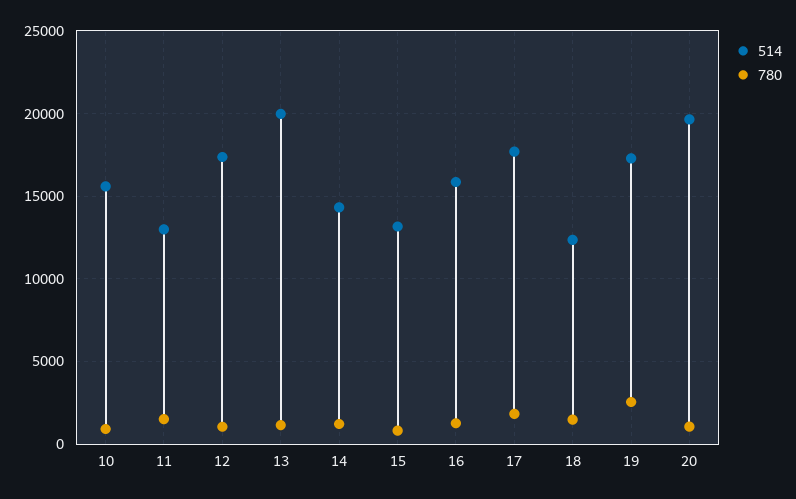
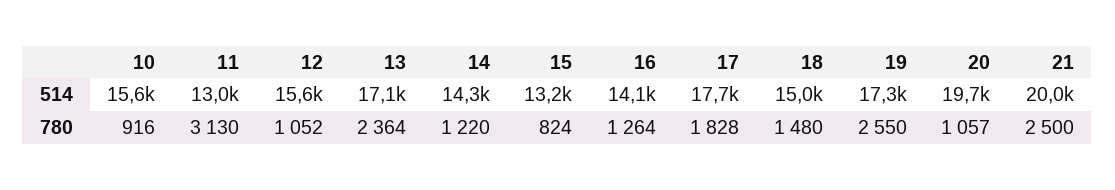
780, 11: 1500 -> 3130
514, 12: 17500 -> 15600
514, 13: 20000 -> 17100
780, 13: 1000 -> 2364
514, 16: 16000 -> 14100
514, 18: 12500 -> 15000
514, 21: none -> 20000
780, 21: none -> 2500

